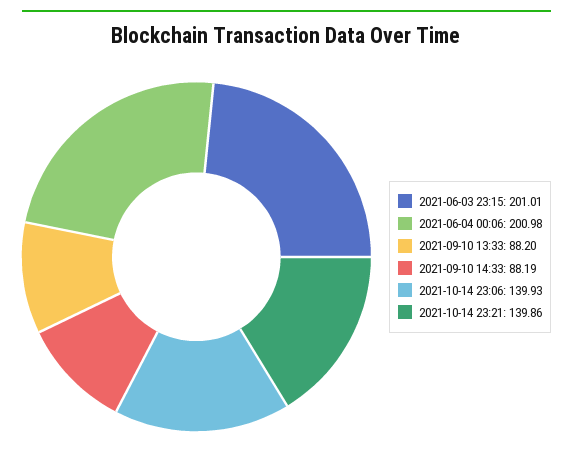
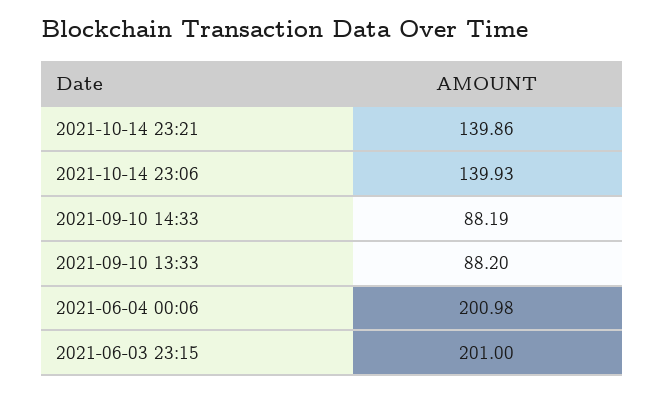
2021-06-03 23:15: 201.01 -> 201

